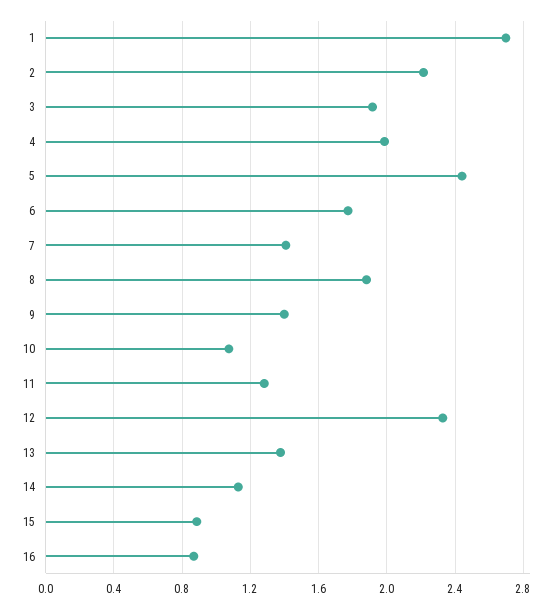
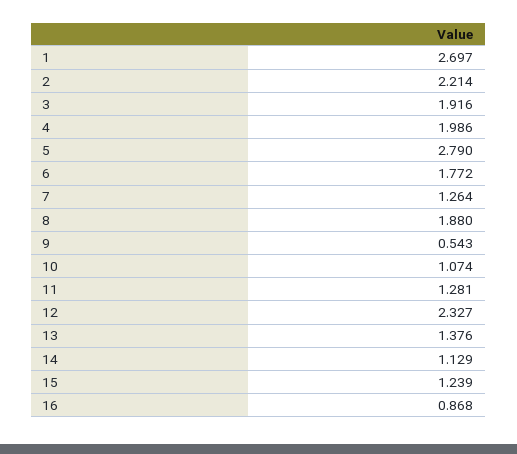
5: 2.45 -> 2.79
7: 1.4 -> 1.264
9: 1.4 -> 0.543
15: 0.9 -> 1.239

